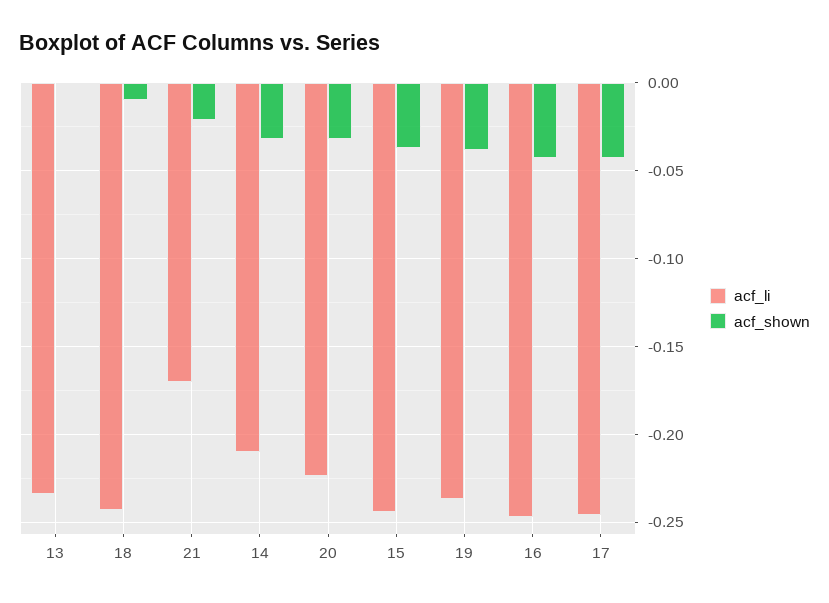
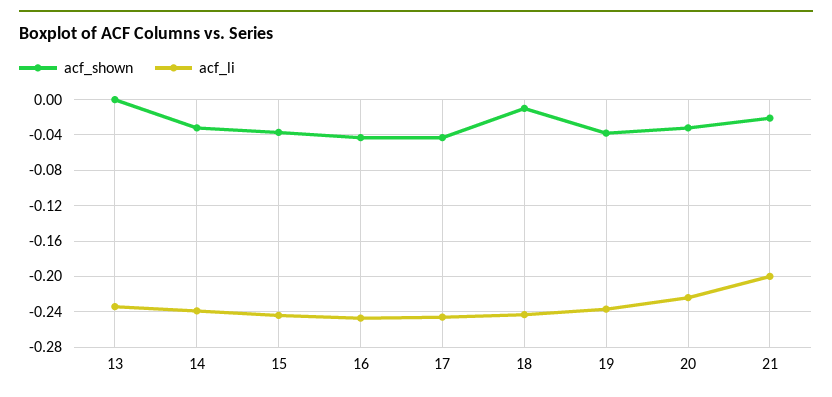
acf_li, 21: -0.17 -> -0.2
acf_li, 14: -0.21 -> -0.24

